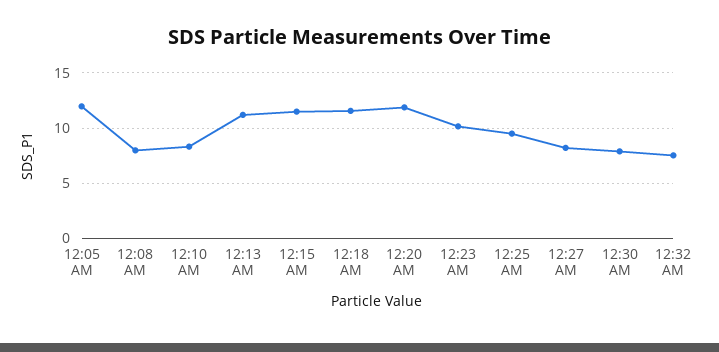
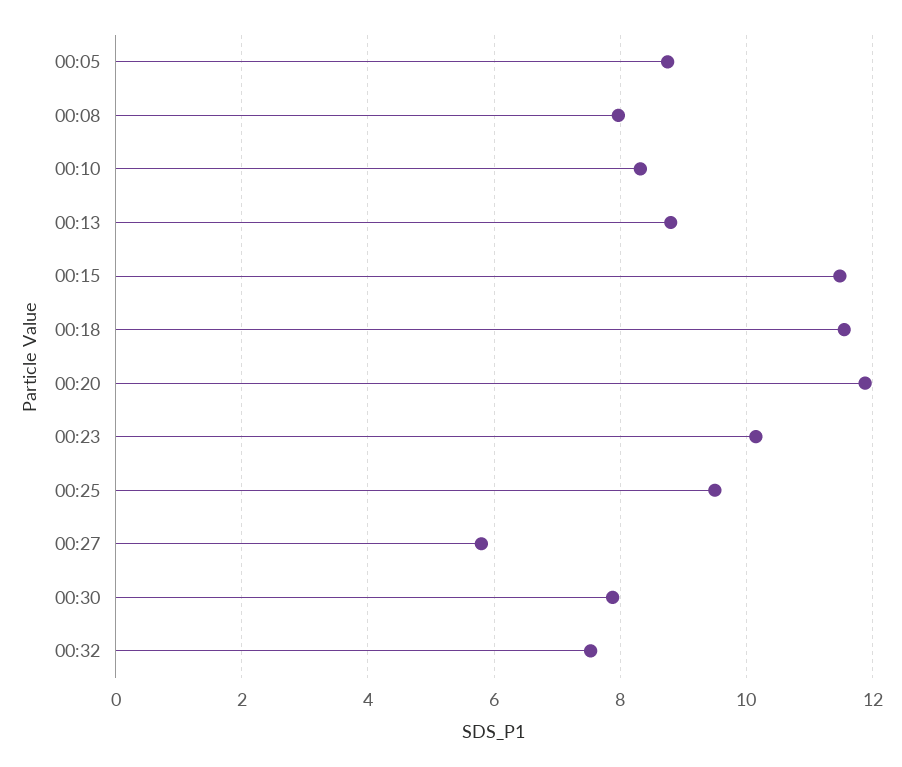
12:05 AM: 12 -> 8.8
12:13 AM: 11 -> 8.8
12:27 AM: 8 -> 5.8

